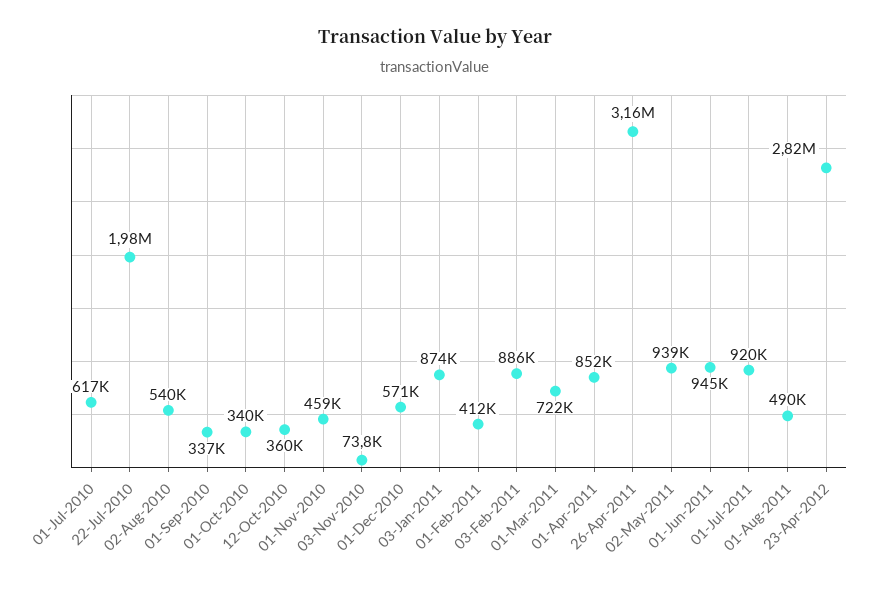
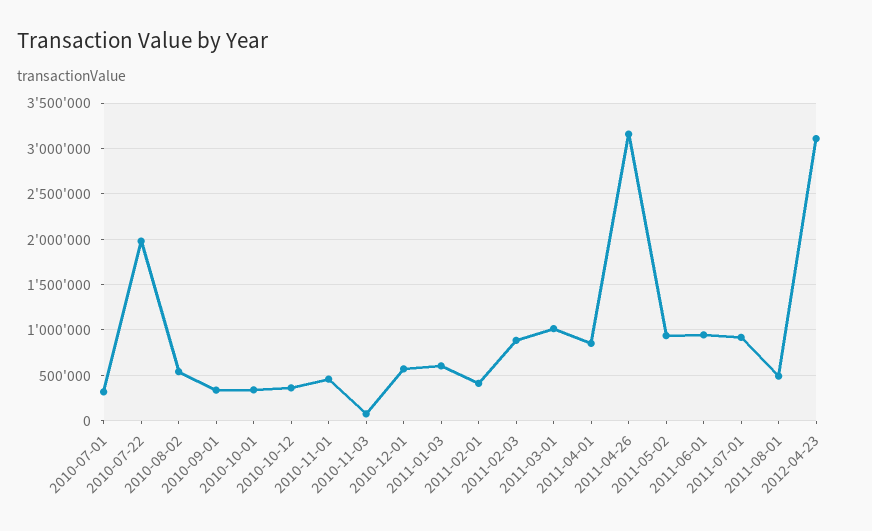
01-Jul-2010: 617000 -> 300000
03-Jan-2011: 874000 -> 600000
01-Mar-2011: 722000 -> 1000000
23-Apr-2012: 2820000 -> 3100000

